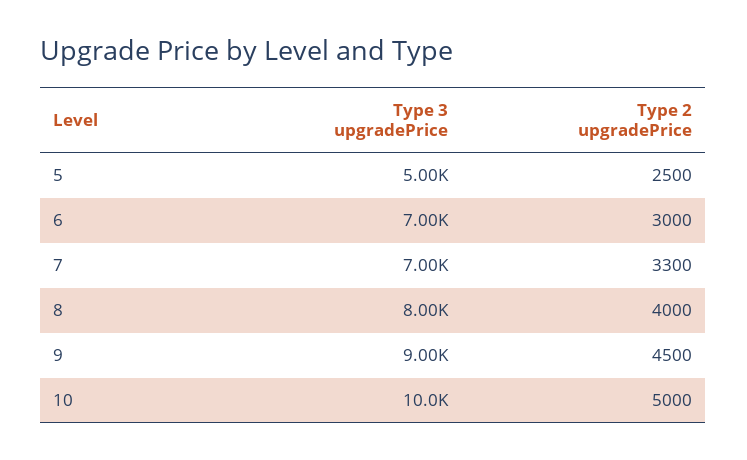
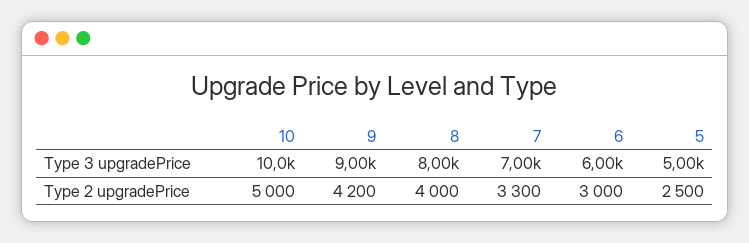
Type 3 upgradePrice, 6: 7000 -> 6000
Type 2 upgradePrice, 9: 4500 -> 4200

